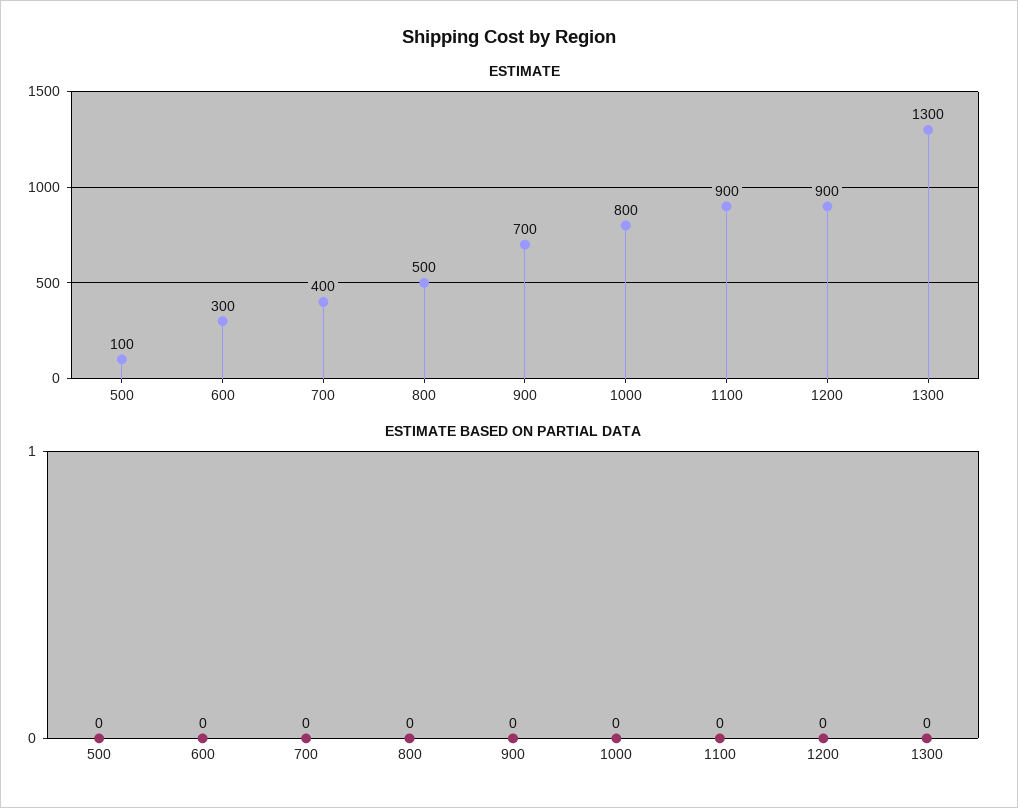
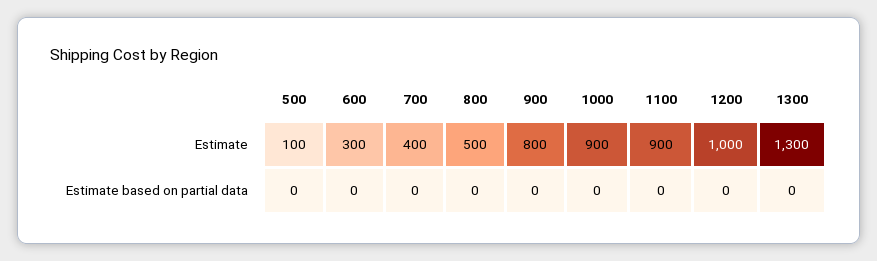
ESTIMATE, 900: 700 -> 800
ESTIMATE, 1000: 800 -> 900
ESTIMATE, 1200: 900 -> 1000

